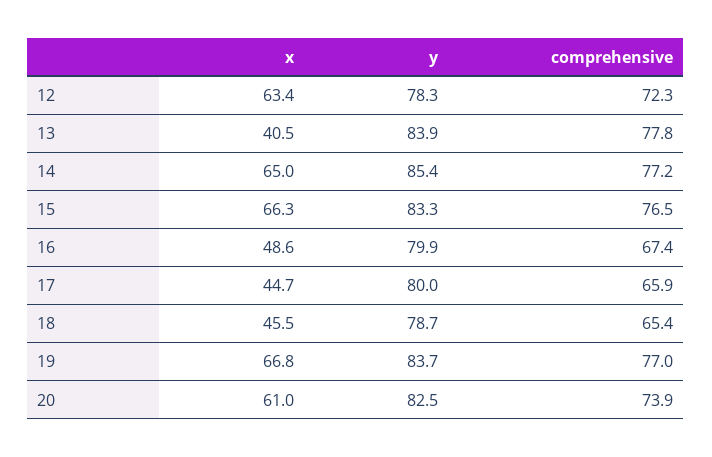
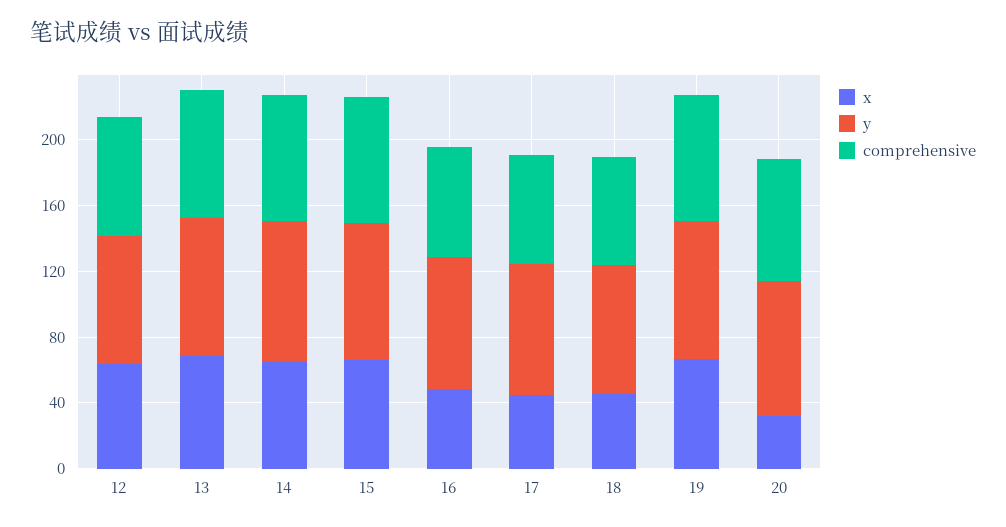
x, 13: 40.5 -> 70
x, 20: 61 -> 30

